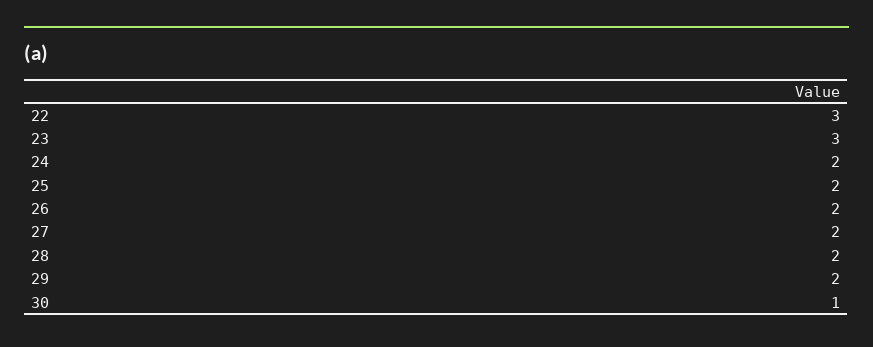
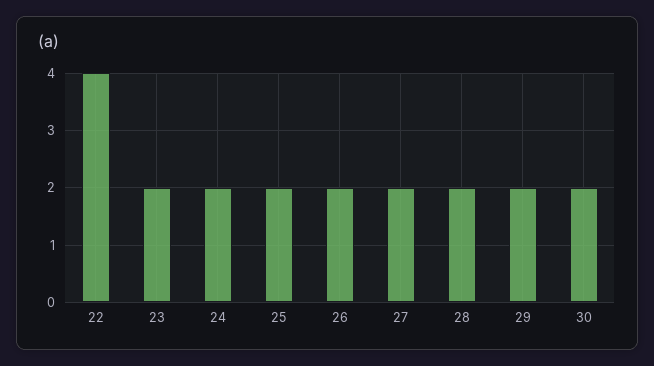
22: 3 -> 4
23: 3 -> 2
30: 1 -> 2

